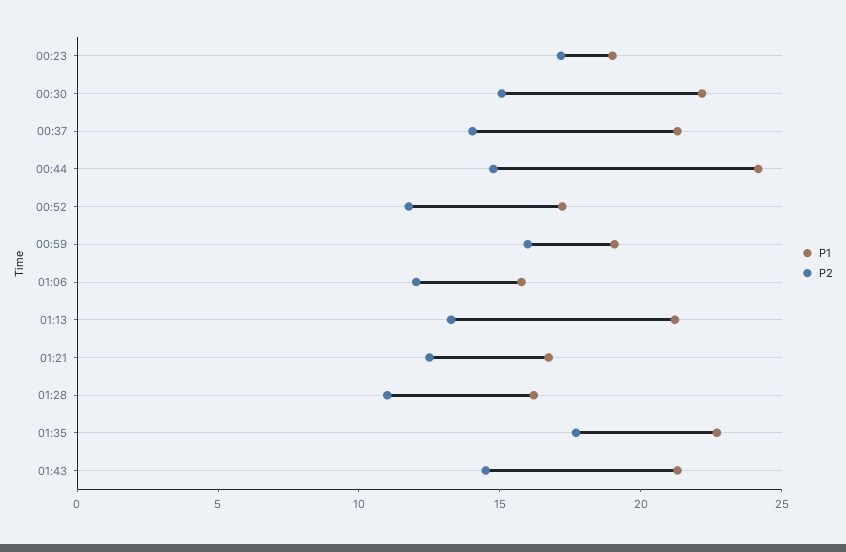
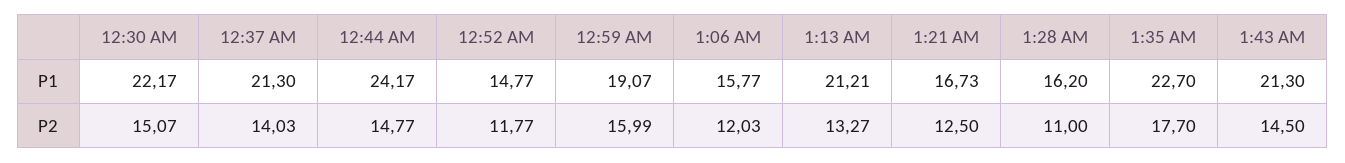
P1, 00:23: 19 -> none
P2, 00:23: 17 -> none
P1, 00:52: 17 -> 14.77

